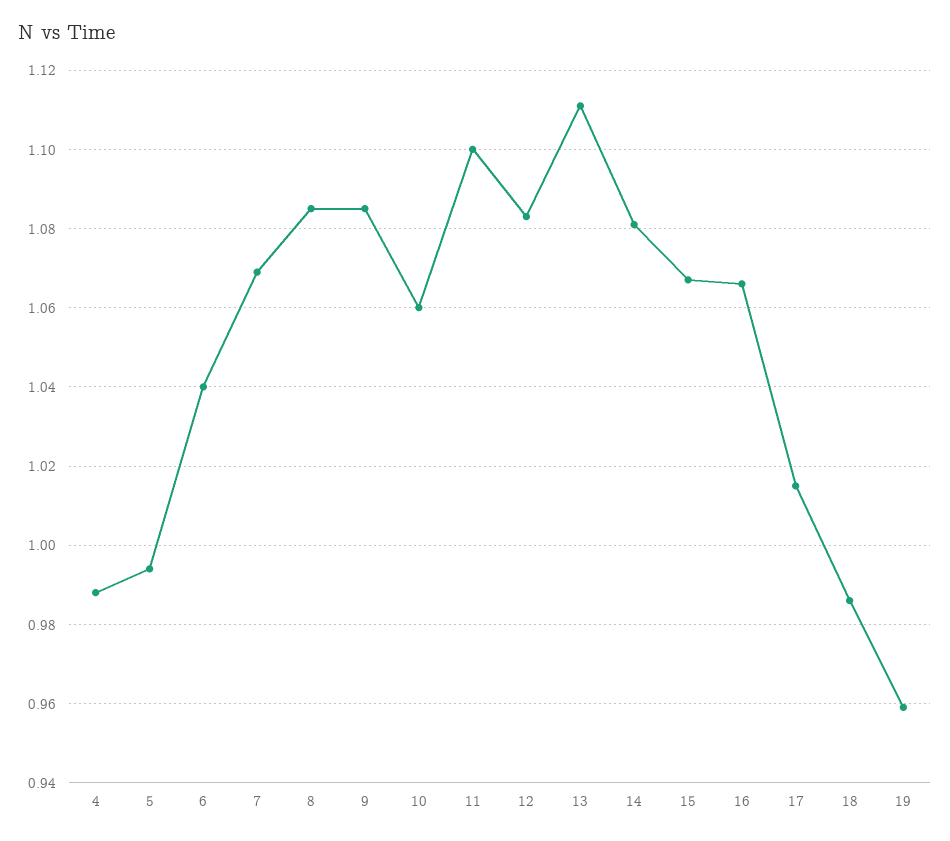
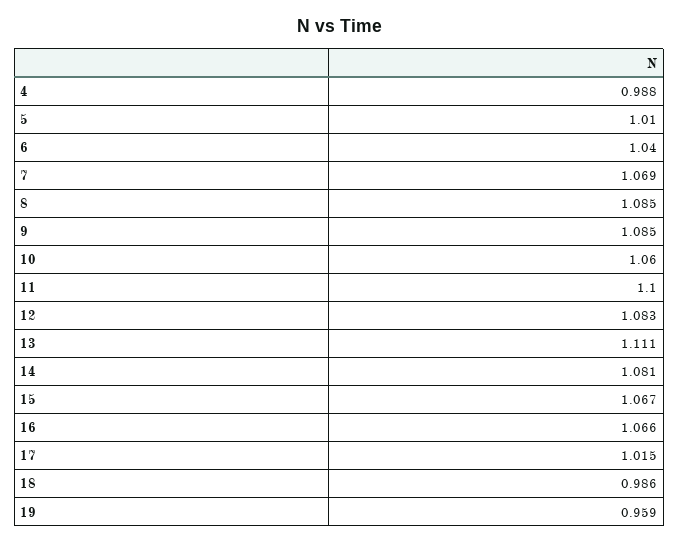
5: 0.995 -> 1.01

